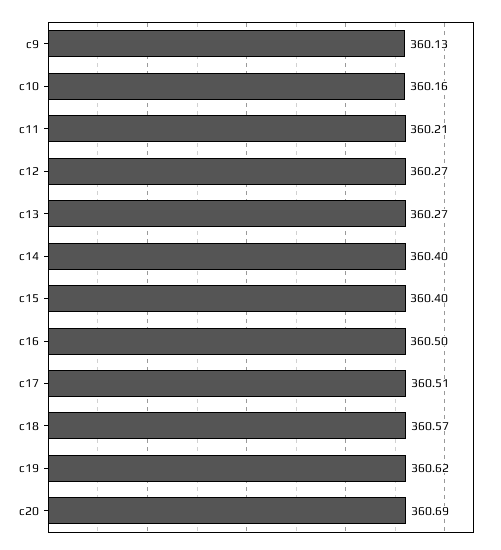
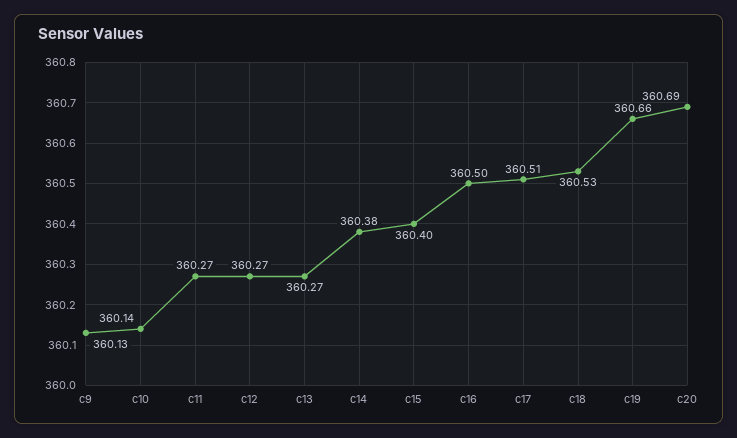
c10: 360.16 -> 360.14
c11: 360.21 -> 360.27
c14: 360.4 -> 360.38
c18: 360.57 -> 360.53
c19: 360.62 -> 360.66

